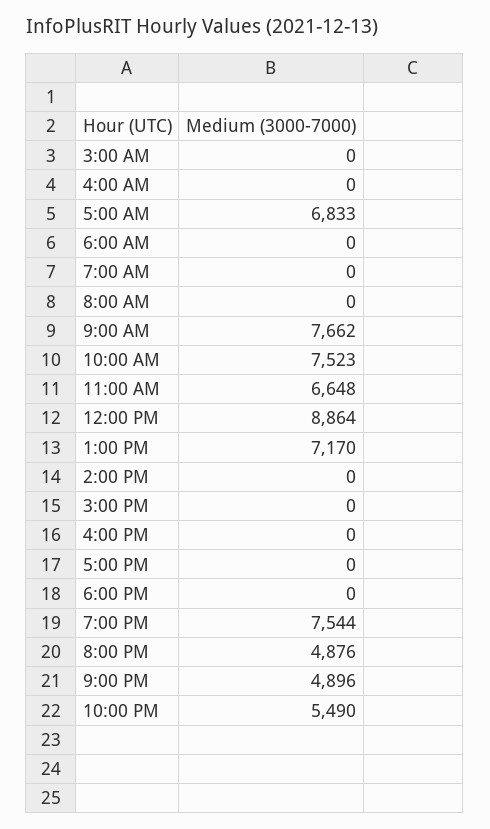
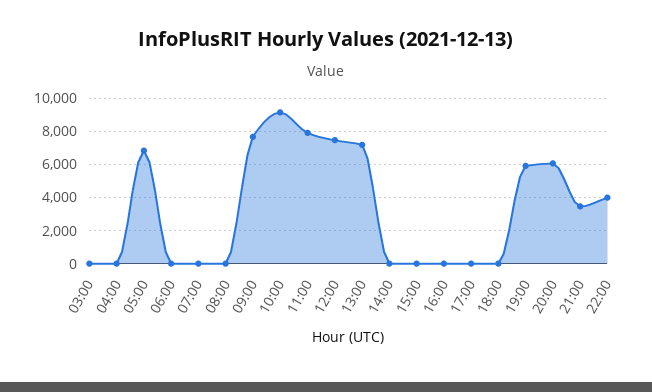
10:00 AM: 7523 -> 9000
11:00 AM: 6648 -> 8000
12:00 PM: 8864 -> 7500
7:00 PM: 7544 -> 6000
8:00 PM: 4876 -> 6000
9:00 PM: 4896 -> 3500
10:00 PM: 5490 -> 4000

